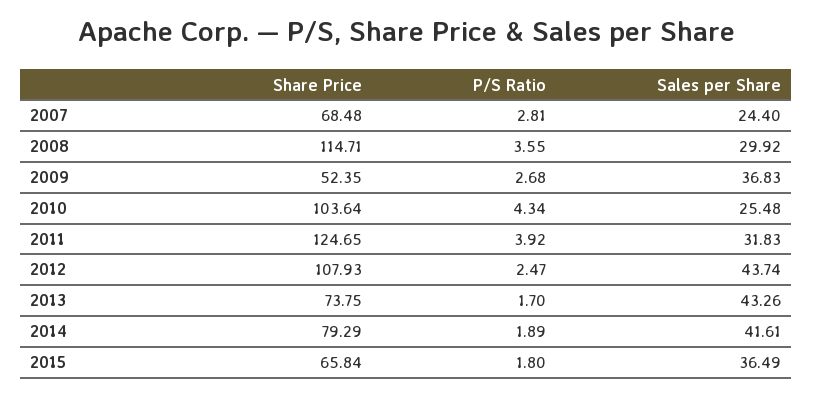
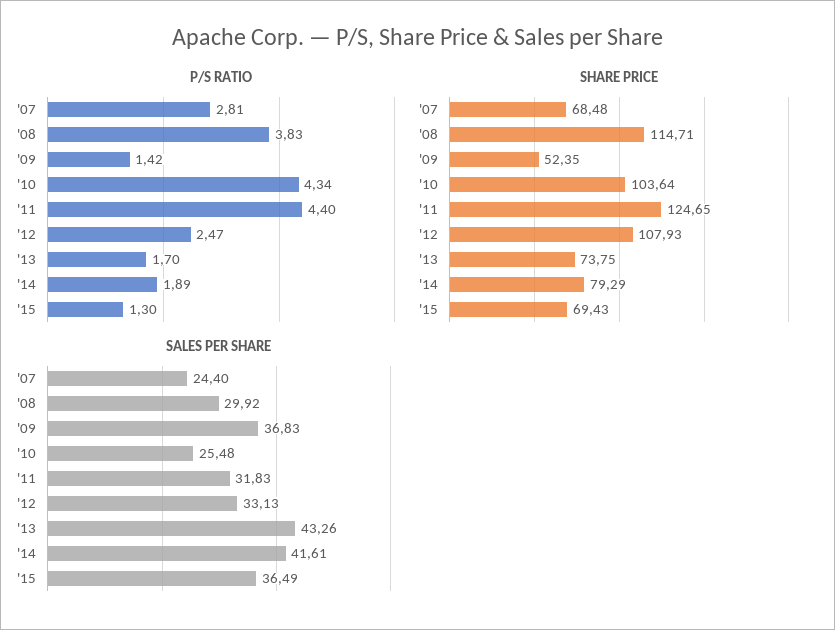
P/S Ratio, 2008: 3.55 -> 3.83
P/S Ratio, 2009: 2.68 -> 1.42
P/S Ratio, 2011: 3.92 -> 4.4
Sales per Share, 2012: 43.74 -> 33.13
Share Price, 2015: 65.84 -> 69.43
P/S Ratio, 2015: 1.8 -> 1.3

